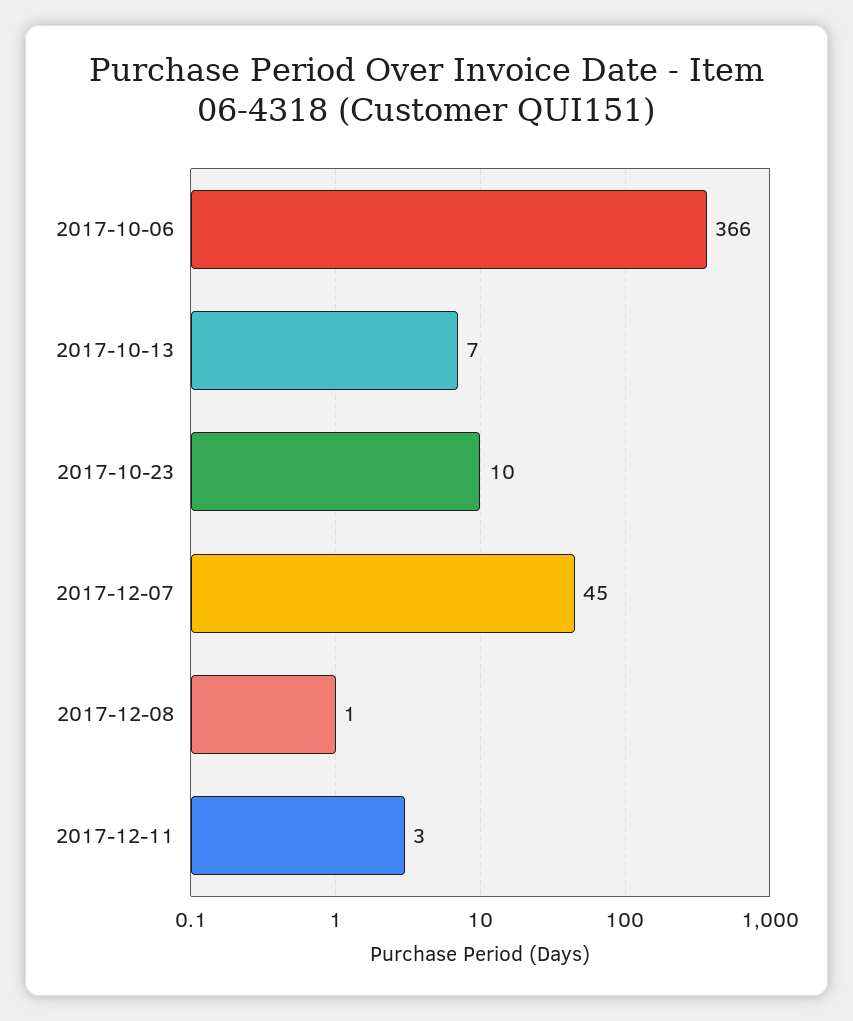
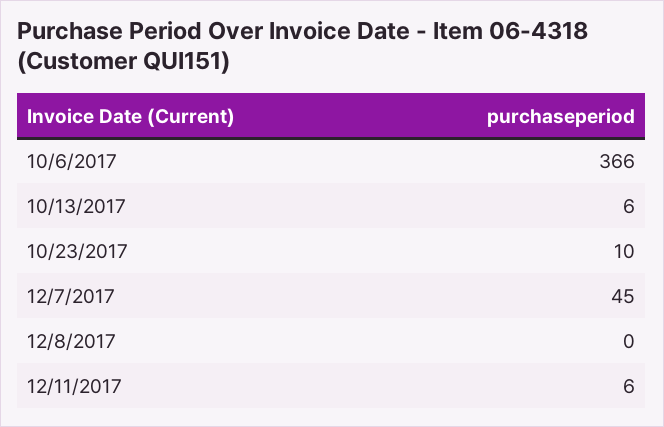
2017-10-13: 7 -> 6
2017-12-08: 1 -> 0
2017-12-11: 3 -> 6

